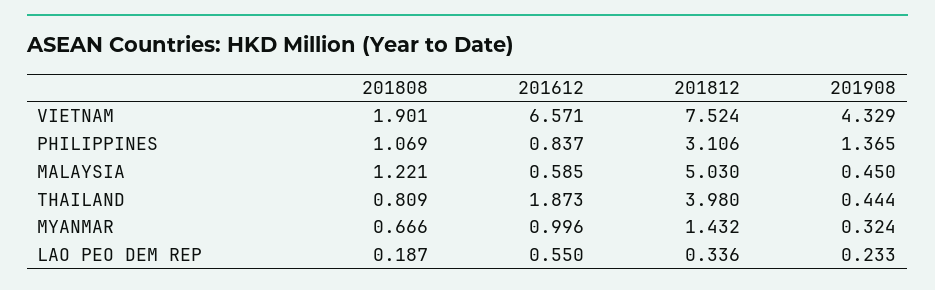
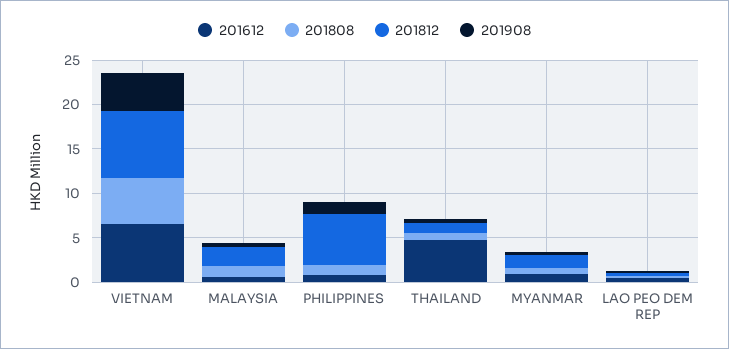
201808, VIETNAM: 1.901 -> 5
201812, PHILIPPINES: 3.106 -> 6
201812, MALAYSIA: 5.03 -> 2
201612, THAILAND: 1.873 -> 5
201812, THAILAND: 3.98 -> 1

